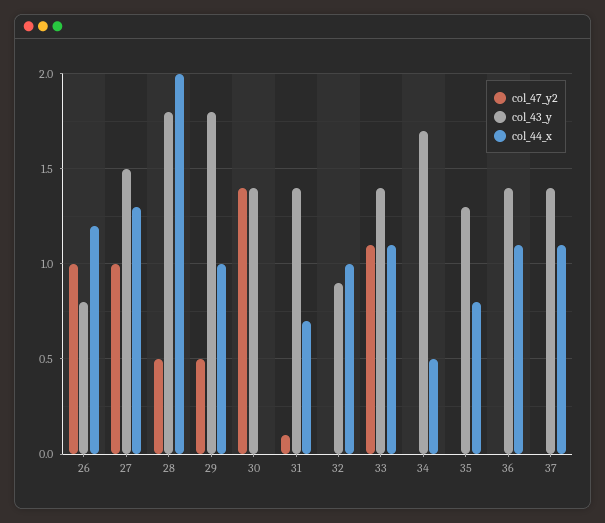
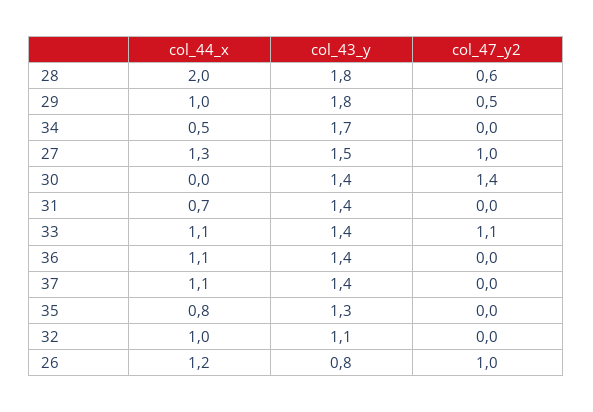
col_47_y2, 28: 0.5 -> 0.6
col_47_y2, 31: 0.1 -> 0
col_43_y, 32: 0.9 -> 1.1

